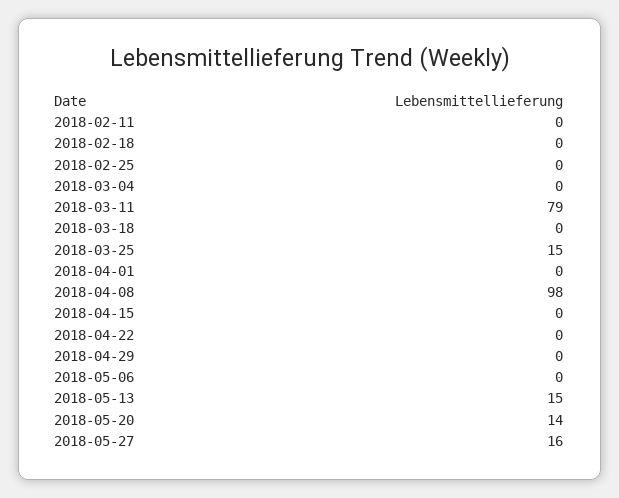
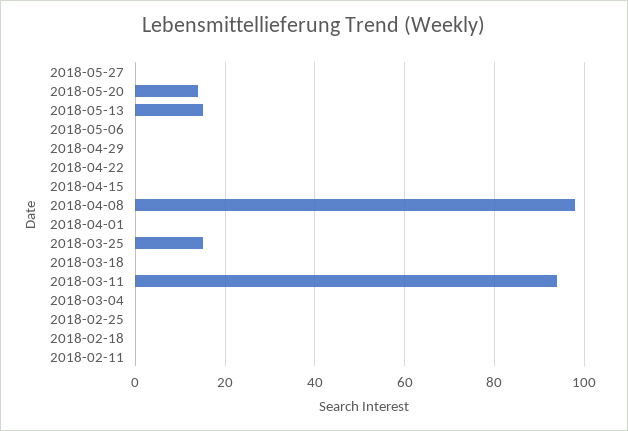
2018-03-11: 79 -> 95
2018-05-27: 16 -> 0

